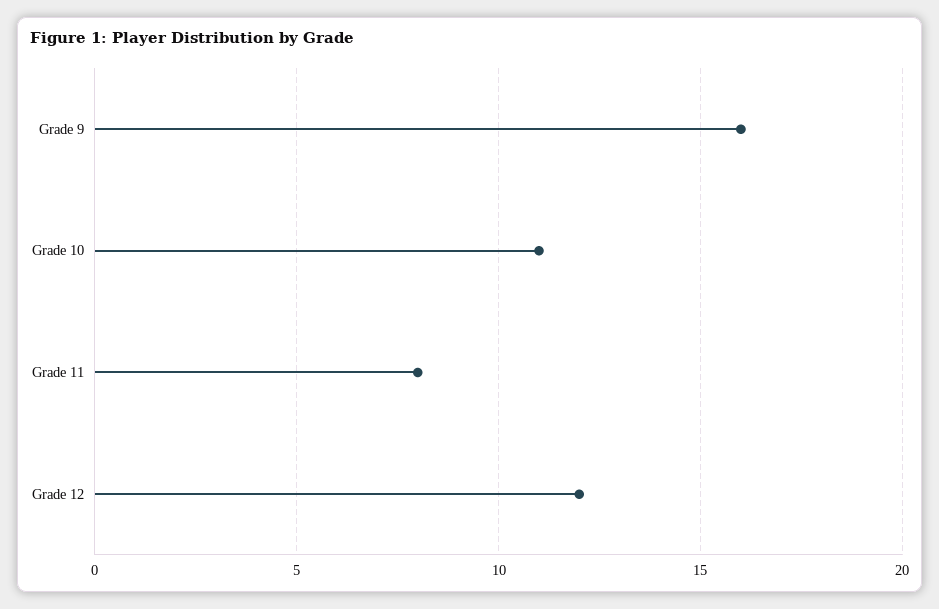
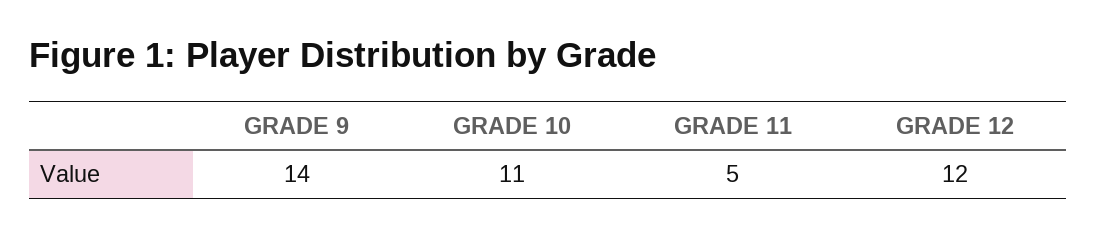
Grade 9: 16 -> 14
Grade 11: 8 -> 5

